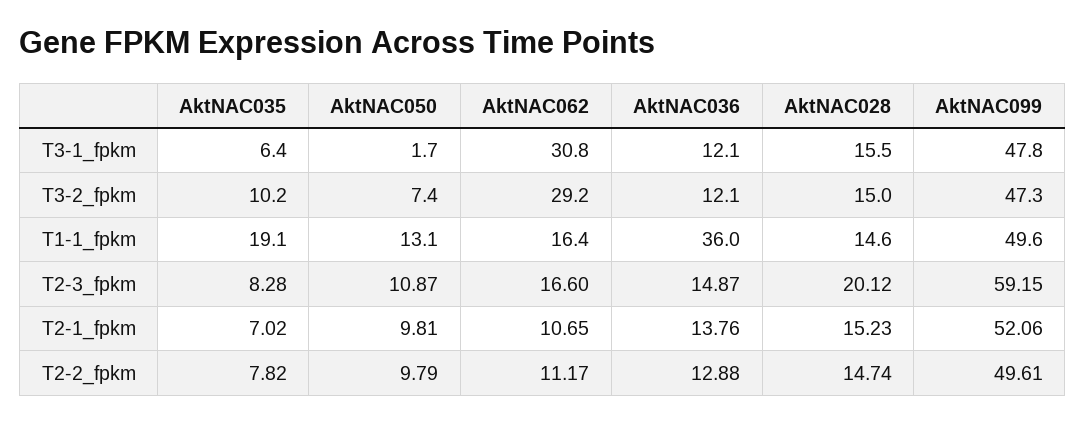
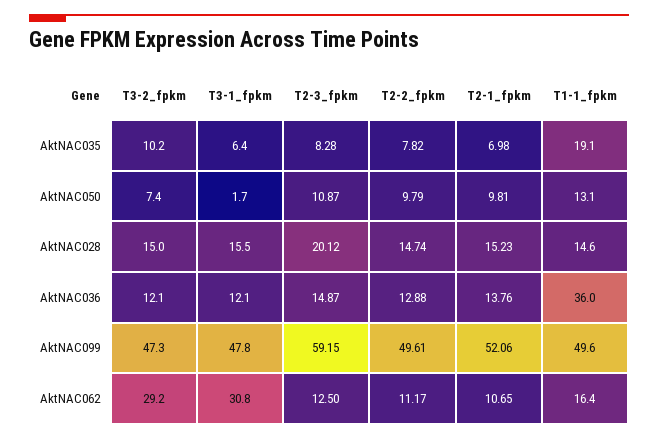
AktNAC062, T2-3_fpkm: 16.6 -> 12.5
AktNAC035, T2-1_fpkm: 7.02 -> 6.98

